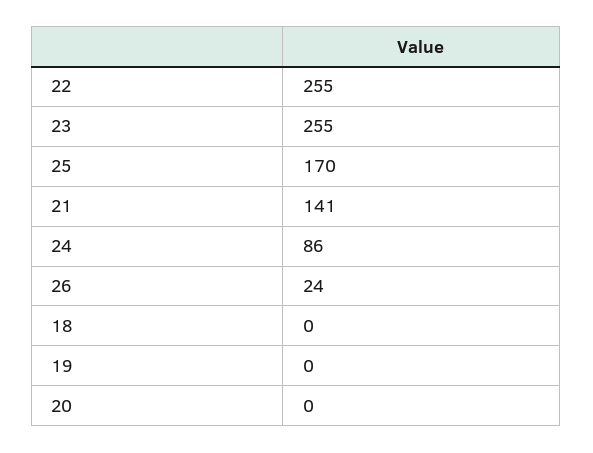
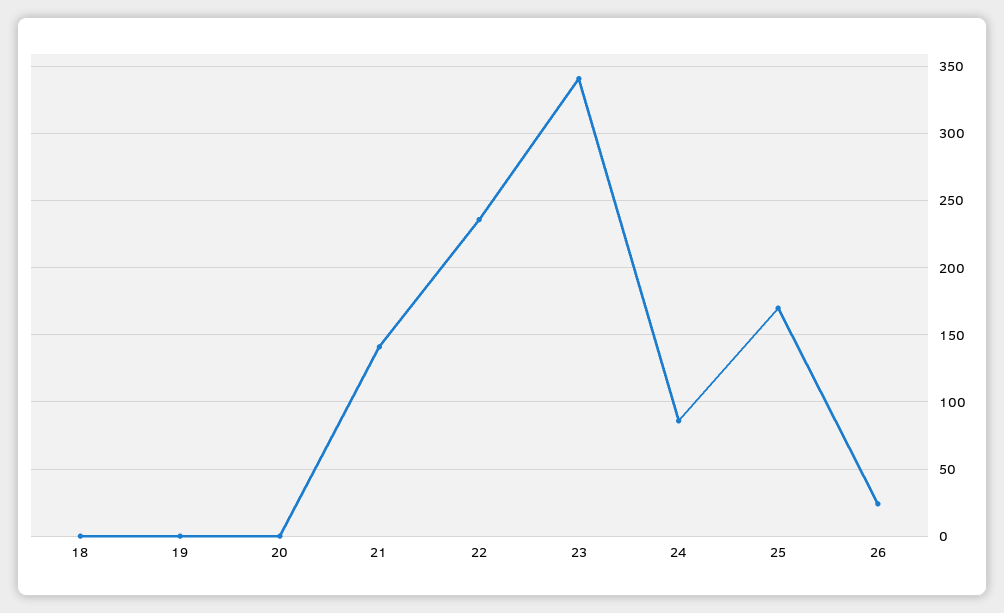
22: 255 -> 235
23: 255 -> 340

